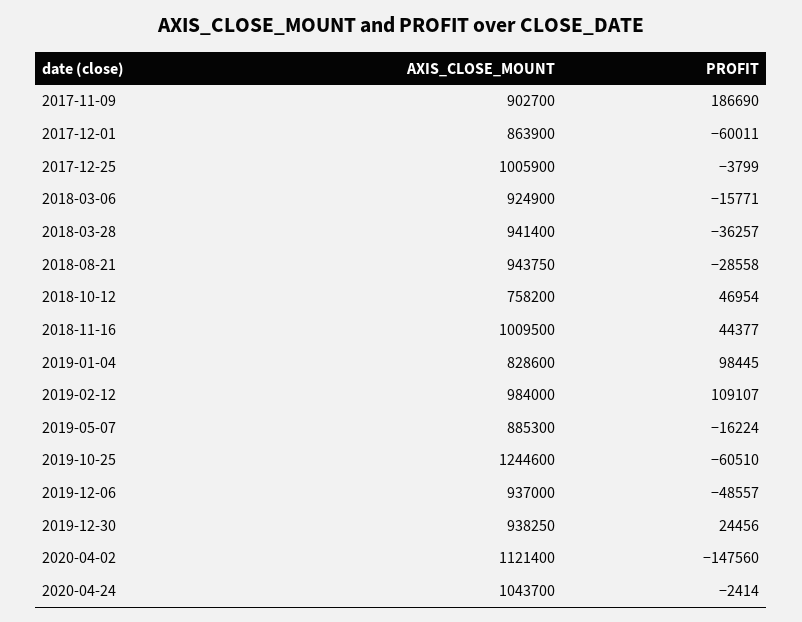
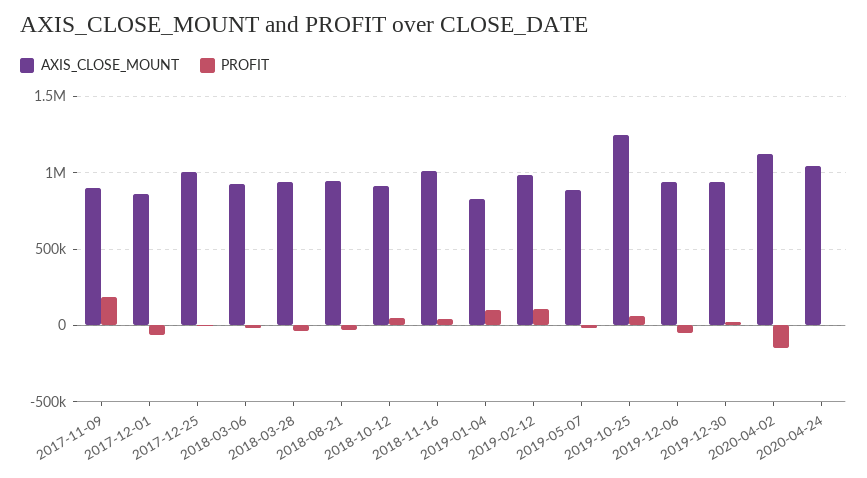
AXIS_CLOSE_MOUNT, 2018-10-12: 758200 -> 900000
PROFIT, 2019-10-25: -60510 -> 50000

